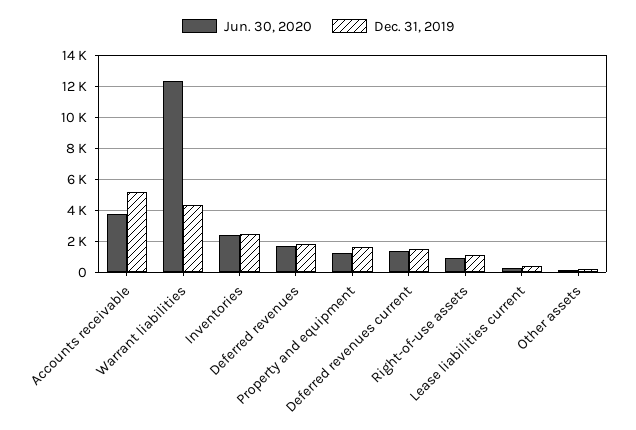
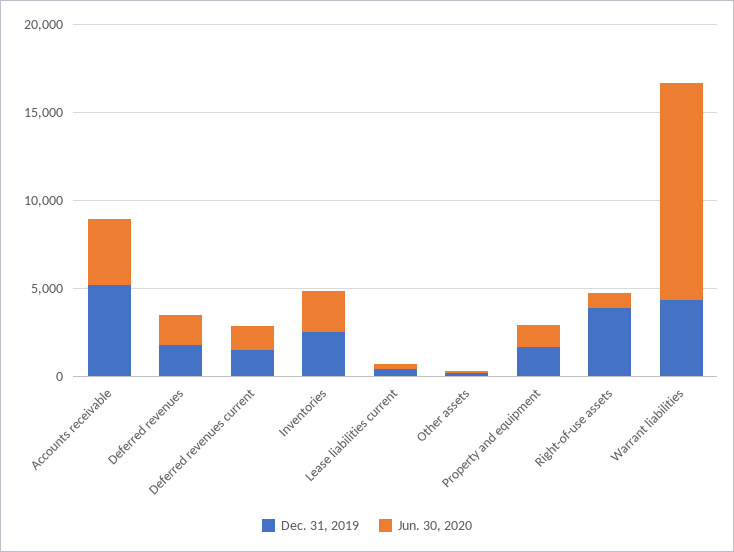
Dec. 31, 2019, Right-of-use assets: 1000 -> 4000

